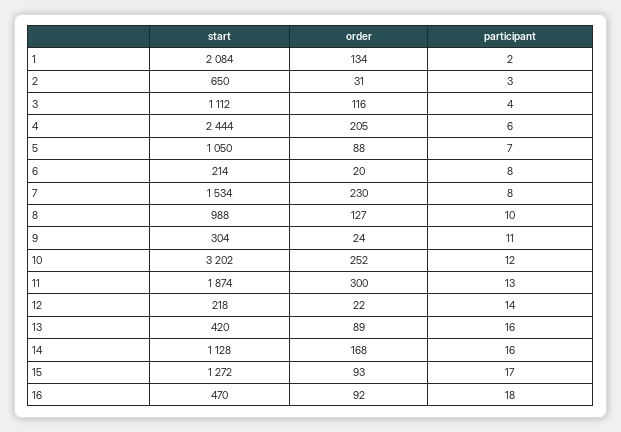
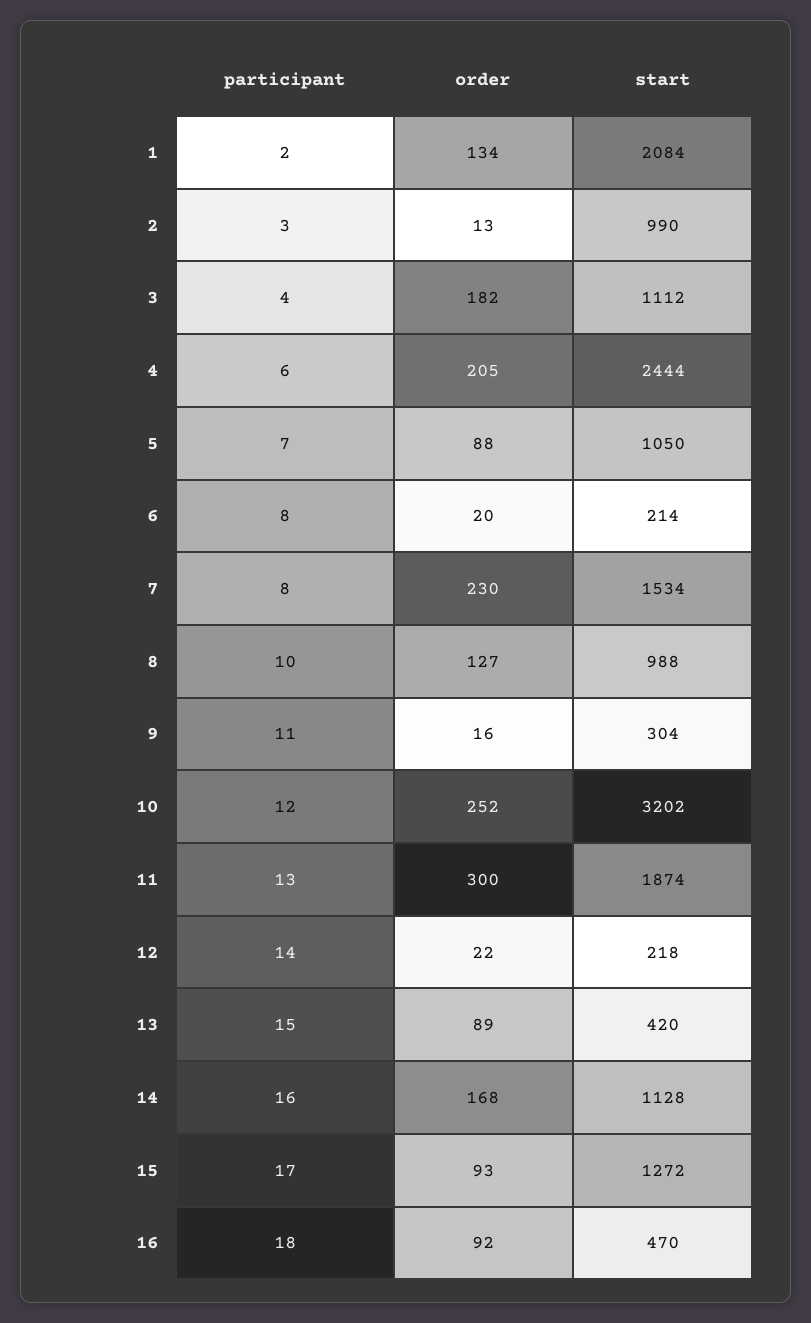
start, 2: 650 -> 990
order, 2: 31 -> 13
order, 3: 116 -> 182
order, 9: 24 -> 16
participant, 13: 16 -> 15

